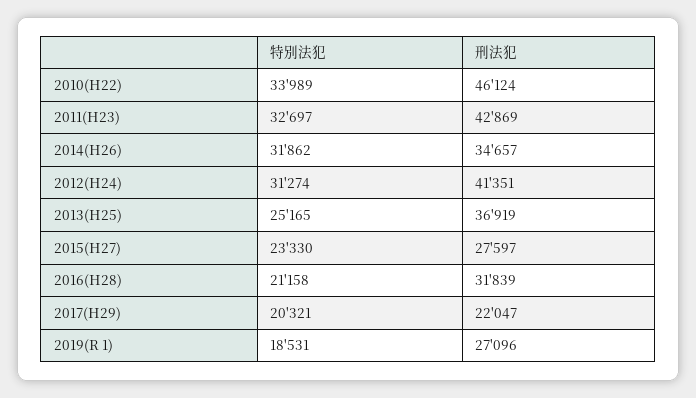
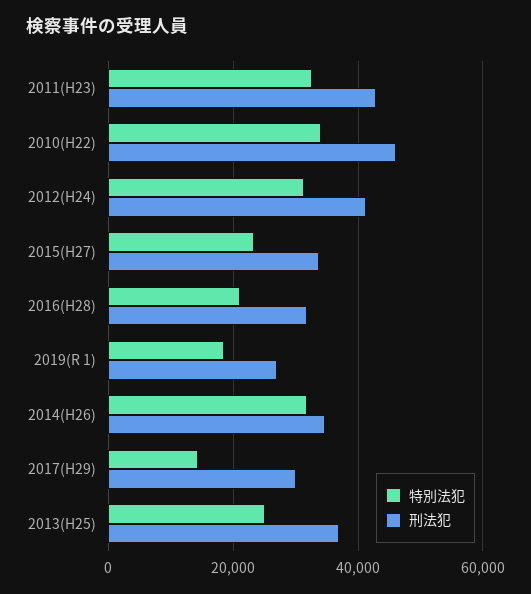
刑法犯, 2015(H27): 27597 -> 34000
特別法犯, 2017(H29): 20321 -> 14000
刑法犯, 2017(H29): 22047 -> 30000

